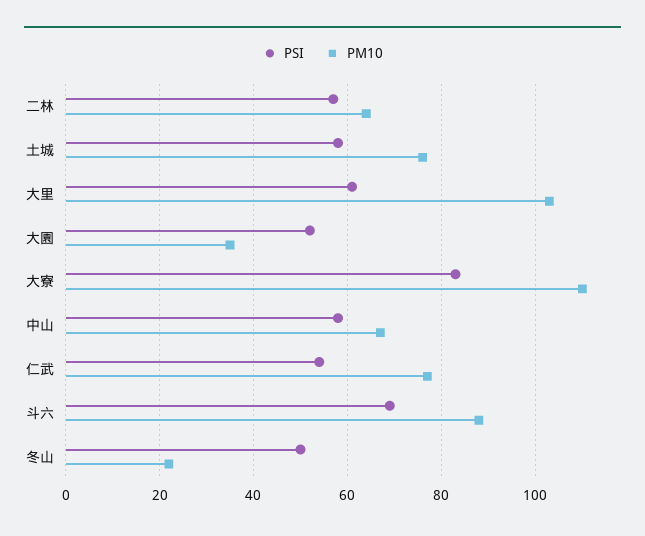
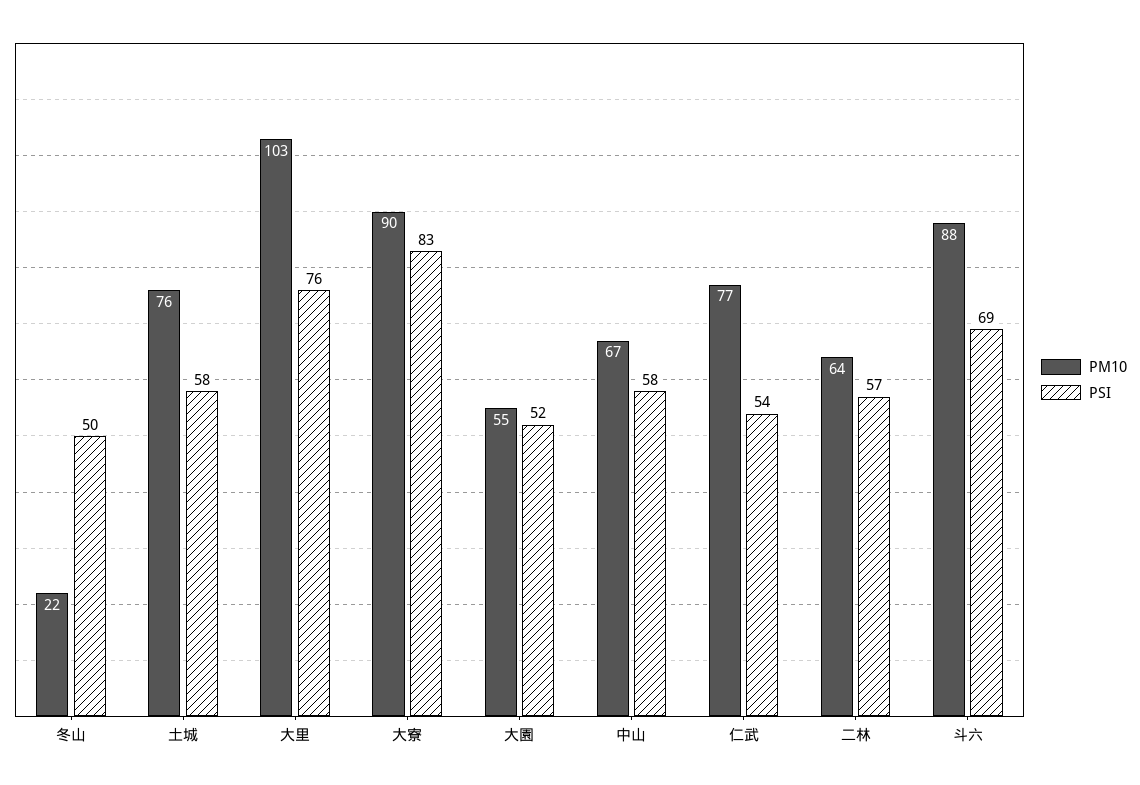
PSI, 大里: 60 -> 76
PM10, 大園: 35 -> 55
PM10, 大寮: 110 -> 90

